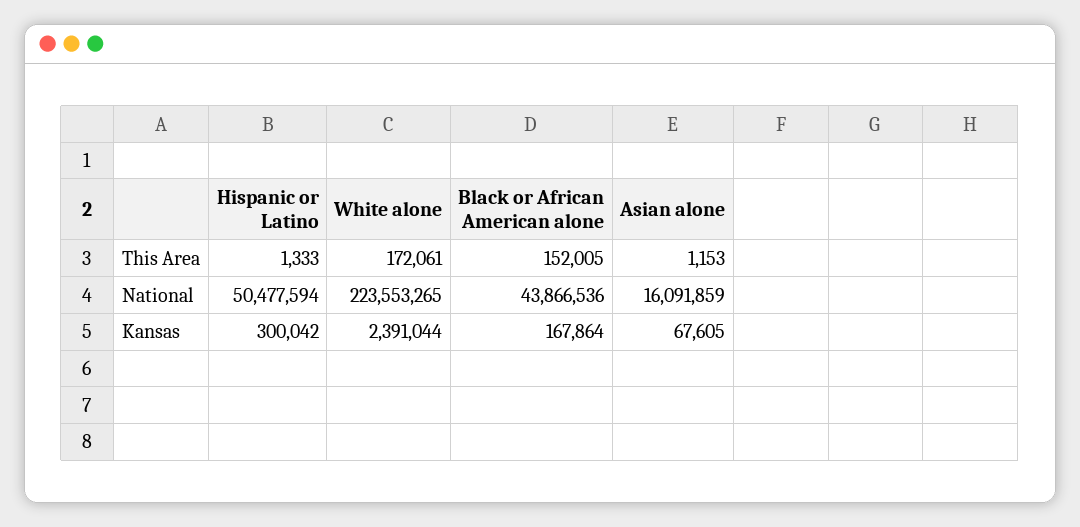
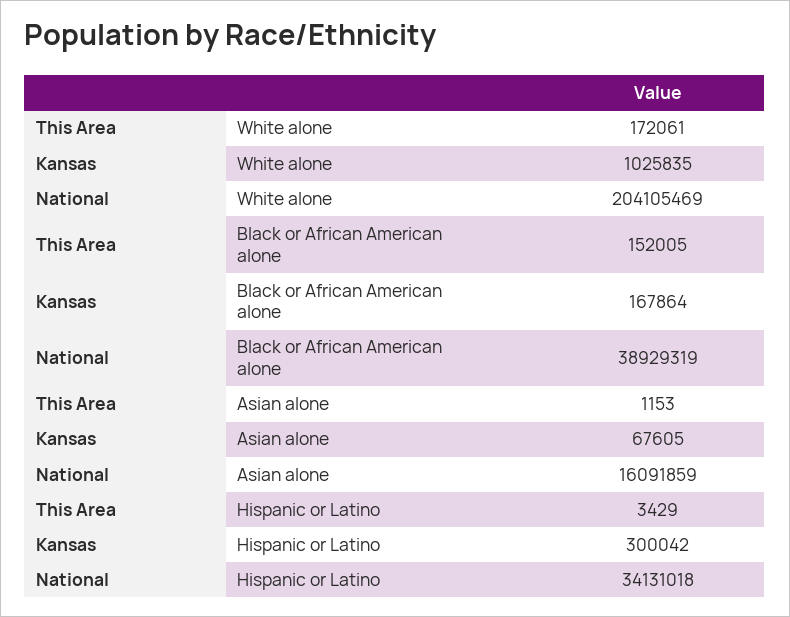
Hispanic or Latino, This Area: 1333 -> 3429
Hispanic or Latino, National: 50477594 -> 34131018
White alone, National: 223553265 -> 204105469
Black or African American alone, National: 43866536 -> 38929319
White alone, Kansas: 2391044 -> 1025835

